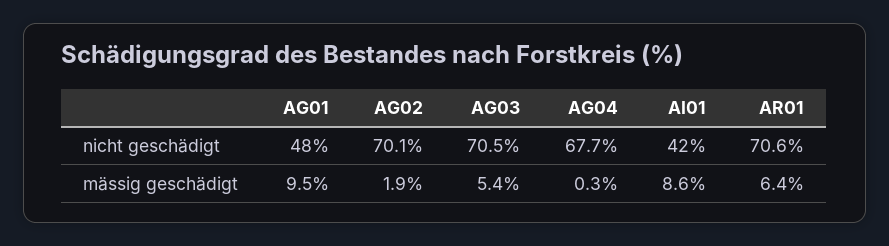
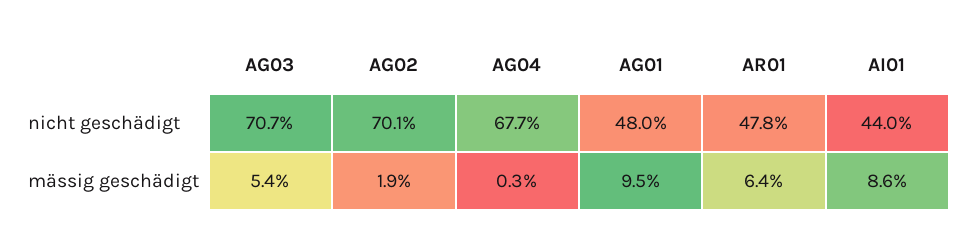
AG03, nicht geschädigt: 70.5 -> 70.7
AI01, nicht geschädigt: 42 -> 44
AR01, nicht geschädigt: 70.6 -> 47.8

